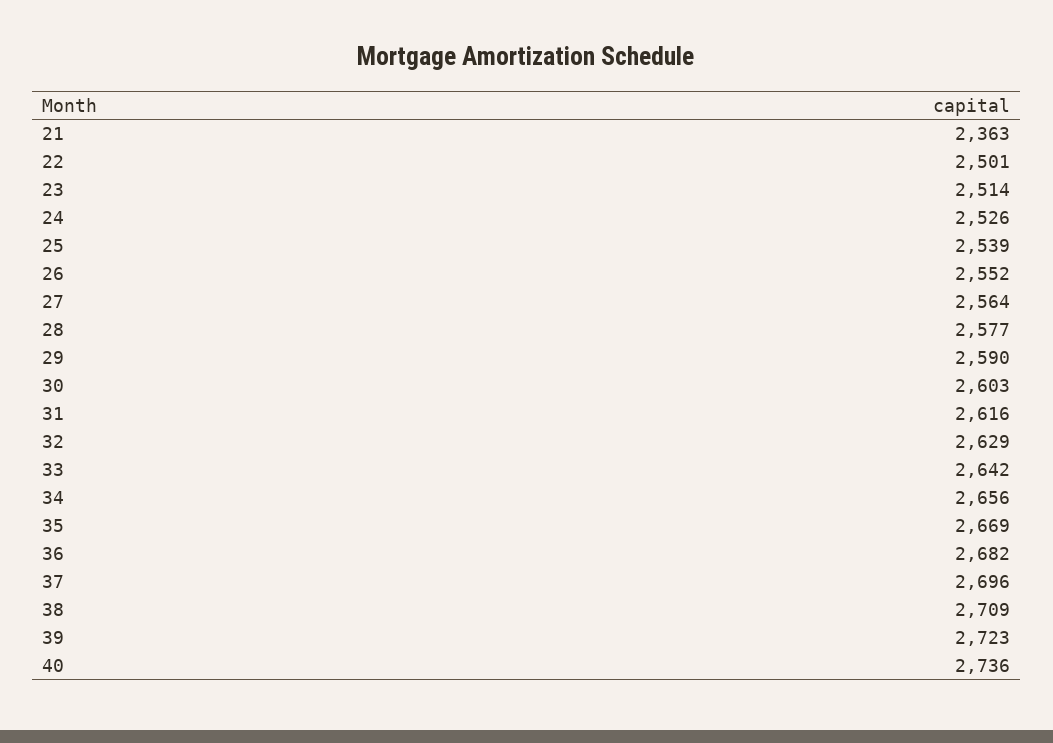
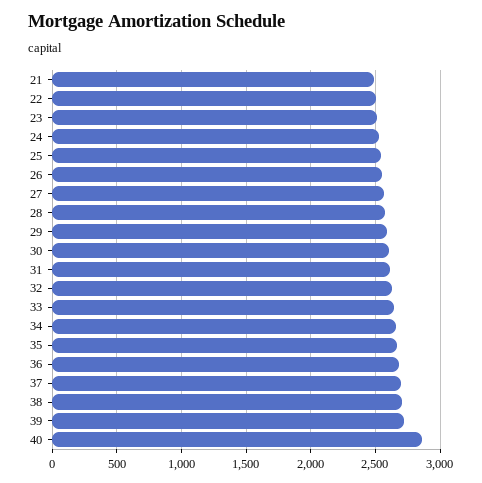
21: 2363 -> 2500
40: 2736 -> 2850

